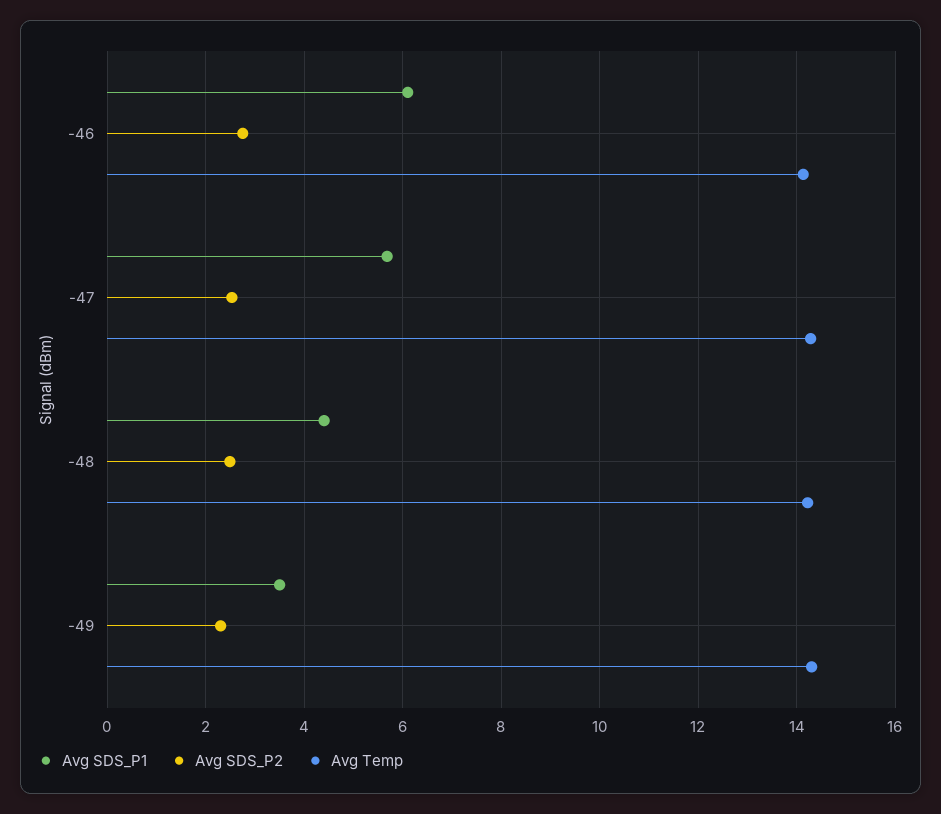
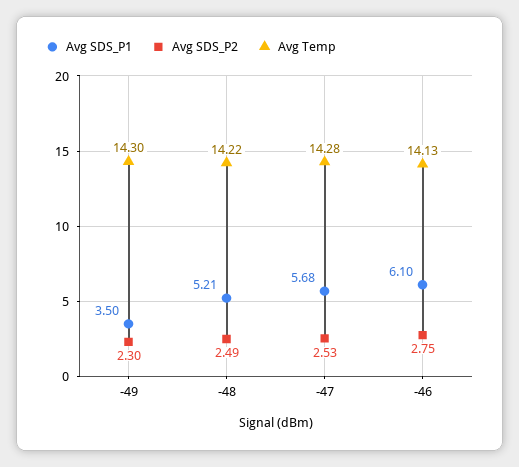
Avg SDS_P1, -48: 4.4 -> 5.21

